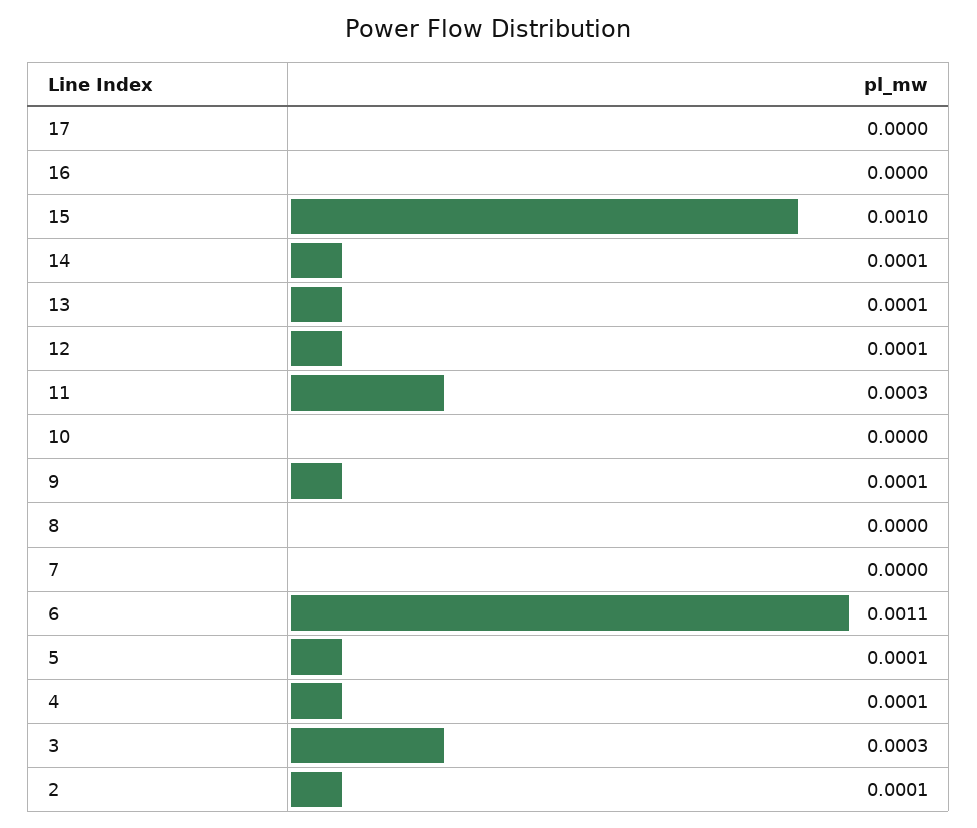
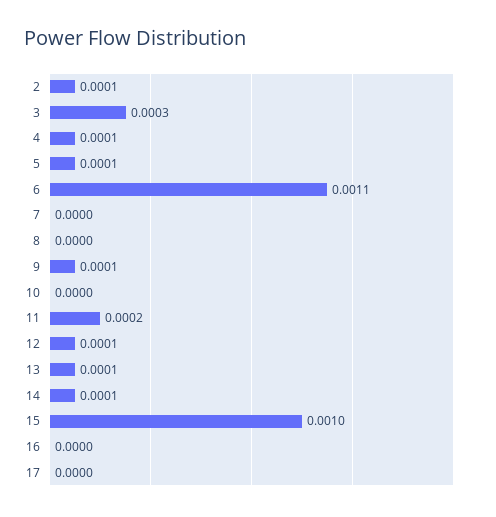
11: 0.0003 -> 0.0002

